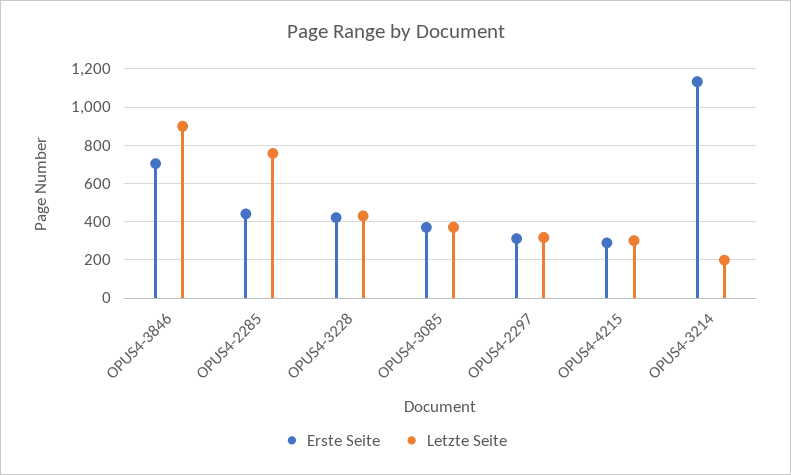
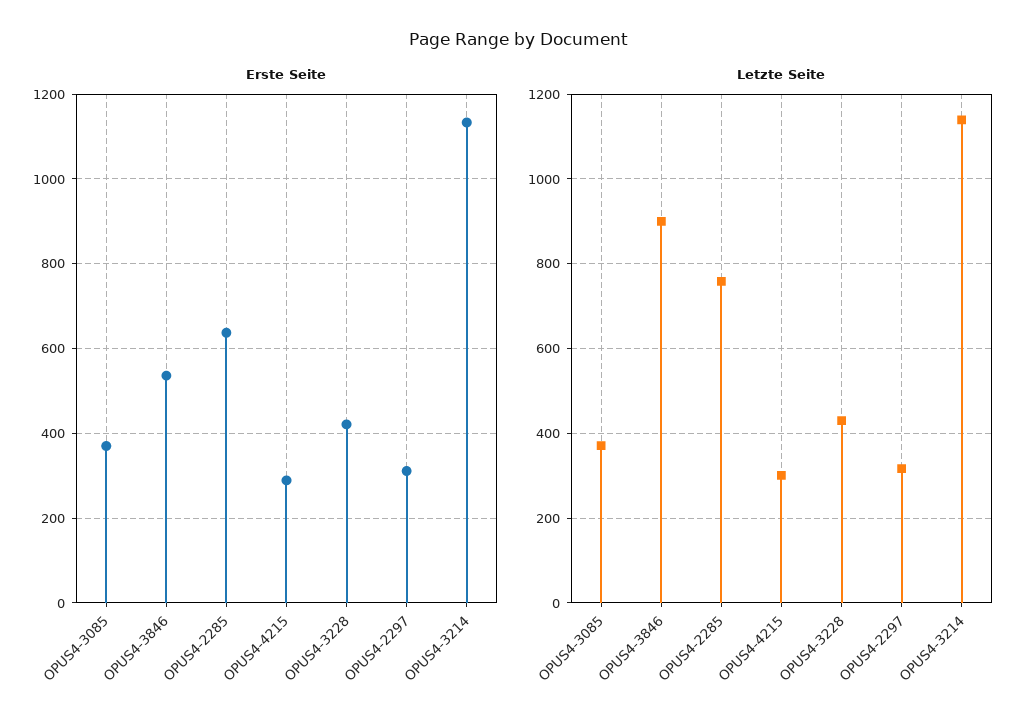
Erste Seite, OPUS4-3846: 700 -> 540
Erste Seite, OPUS4-2285: 450 -> 640
Letzte Seite, OPUS4-3214: 200 -> 1140

